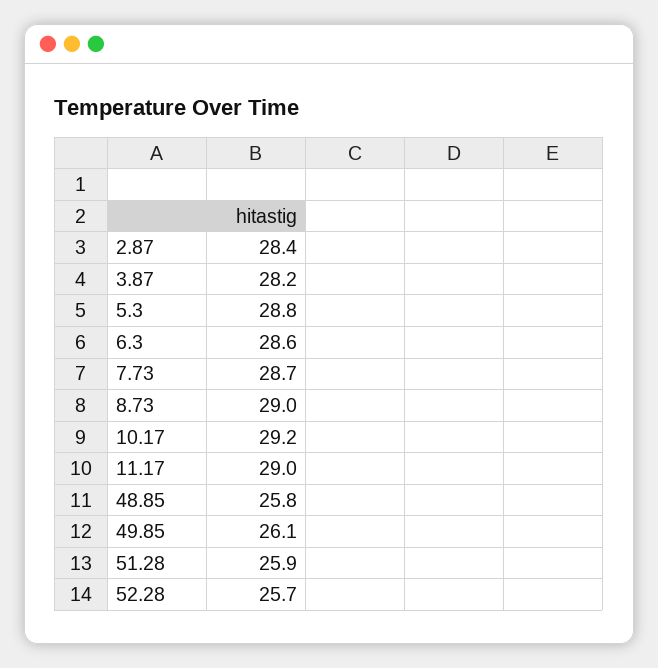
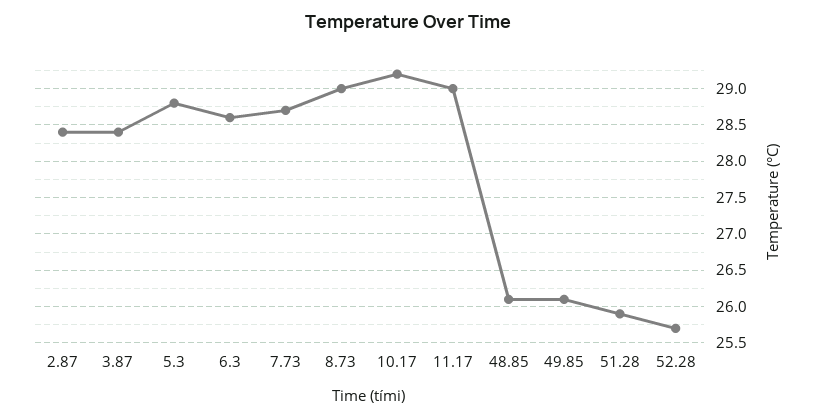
3.87: 28.2 -> 28.4
48.85: 25.8 -> 26.1

